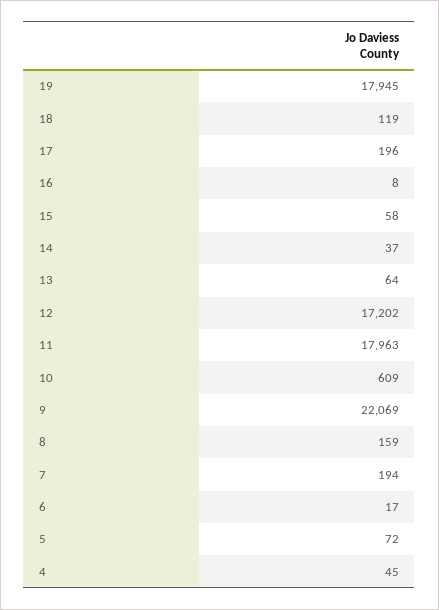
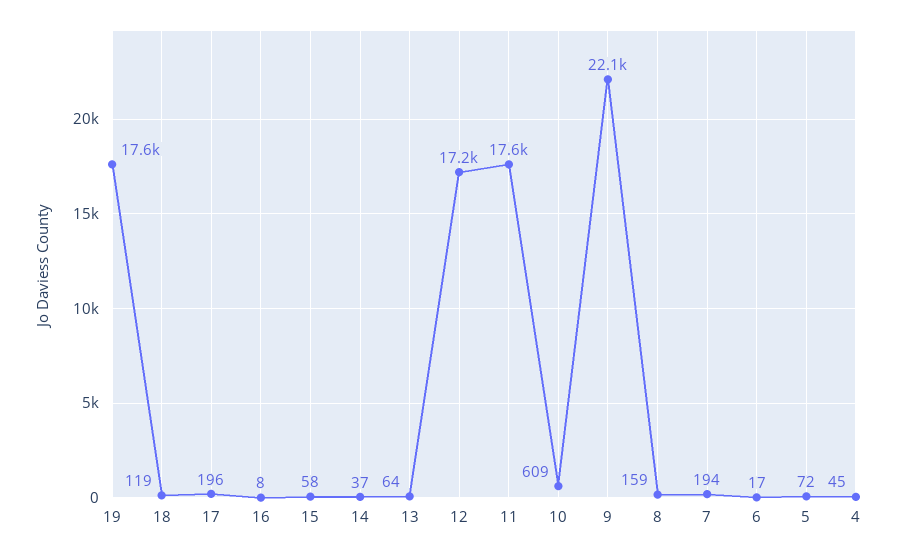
19: 17945 -> 17600
11: 17963 -> 17600

